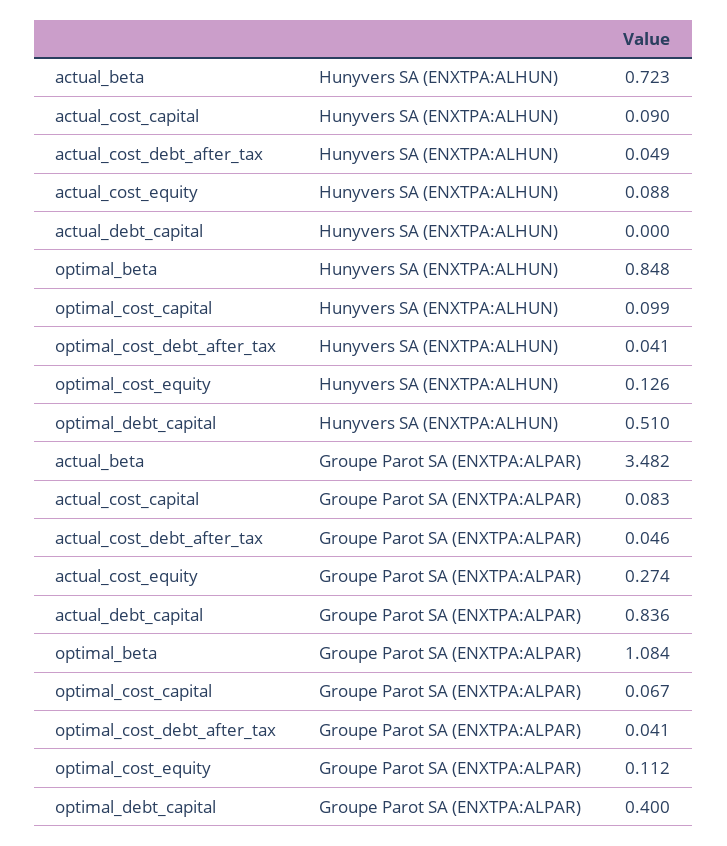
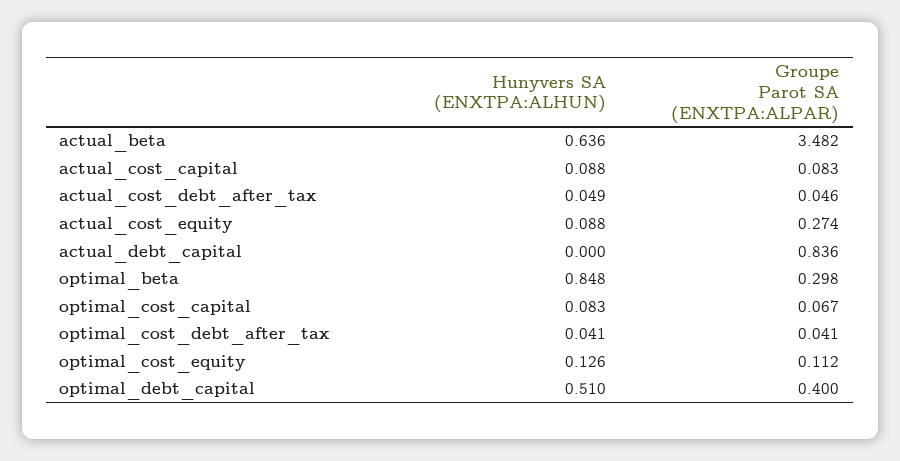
actual_beta, Hunyvers SA (ENXTPA:ALHUN): 0.723 -> 0.636
actual_cost_capital, Hunyvers SA (ENXTPA:ALHUN): 0.09 -> 0.088
optimal_cost_capital, Hunyvers SA (ENXTPA:ALHUN): 0.099 -> 0.083
optimal_beta, Groupe Parot SA (ENXTPA:ALPAR): 1.084 -> 0.298

